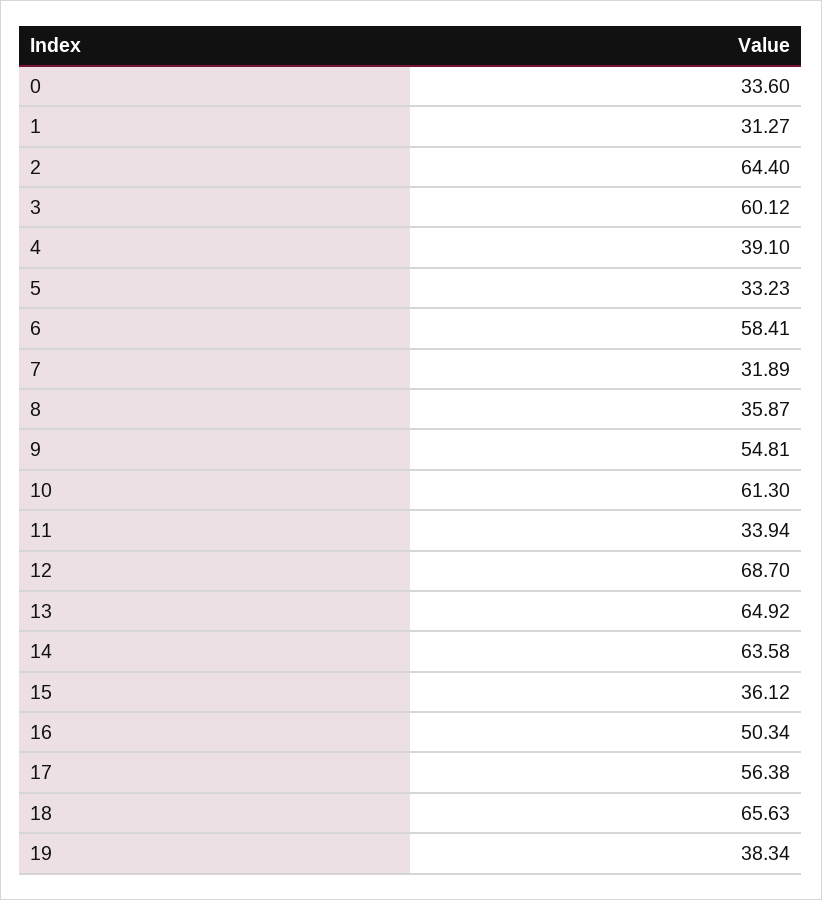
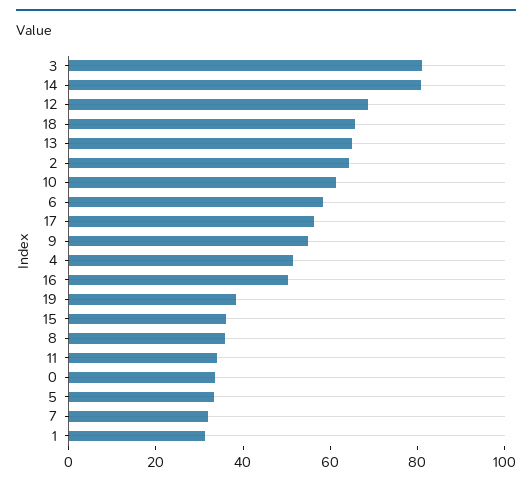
3: 60.12 -> 80
4: 39.1 -> 50
14: 63.58 -> 80

